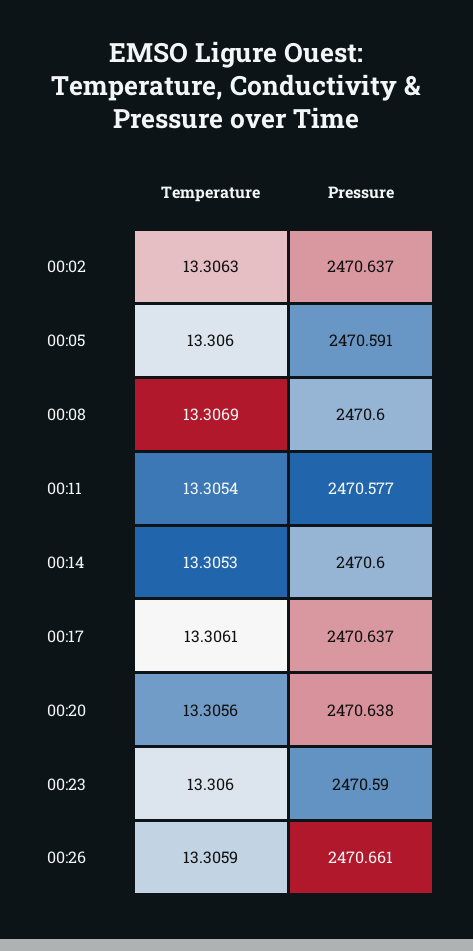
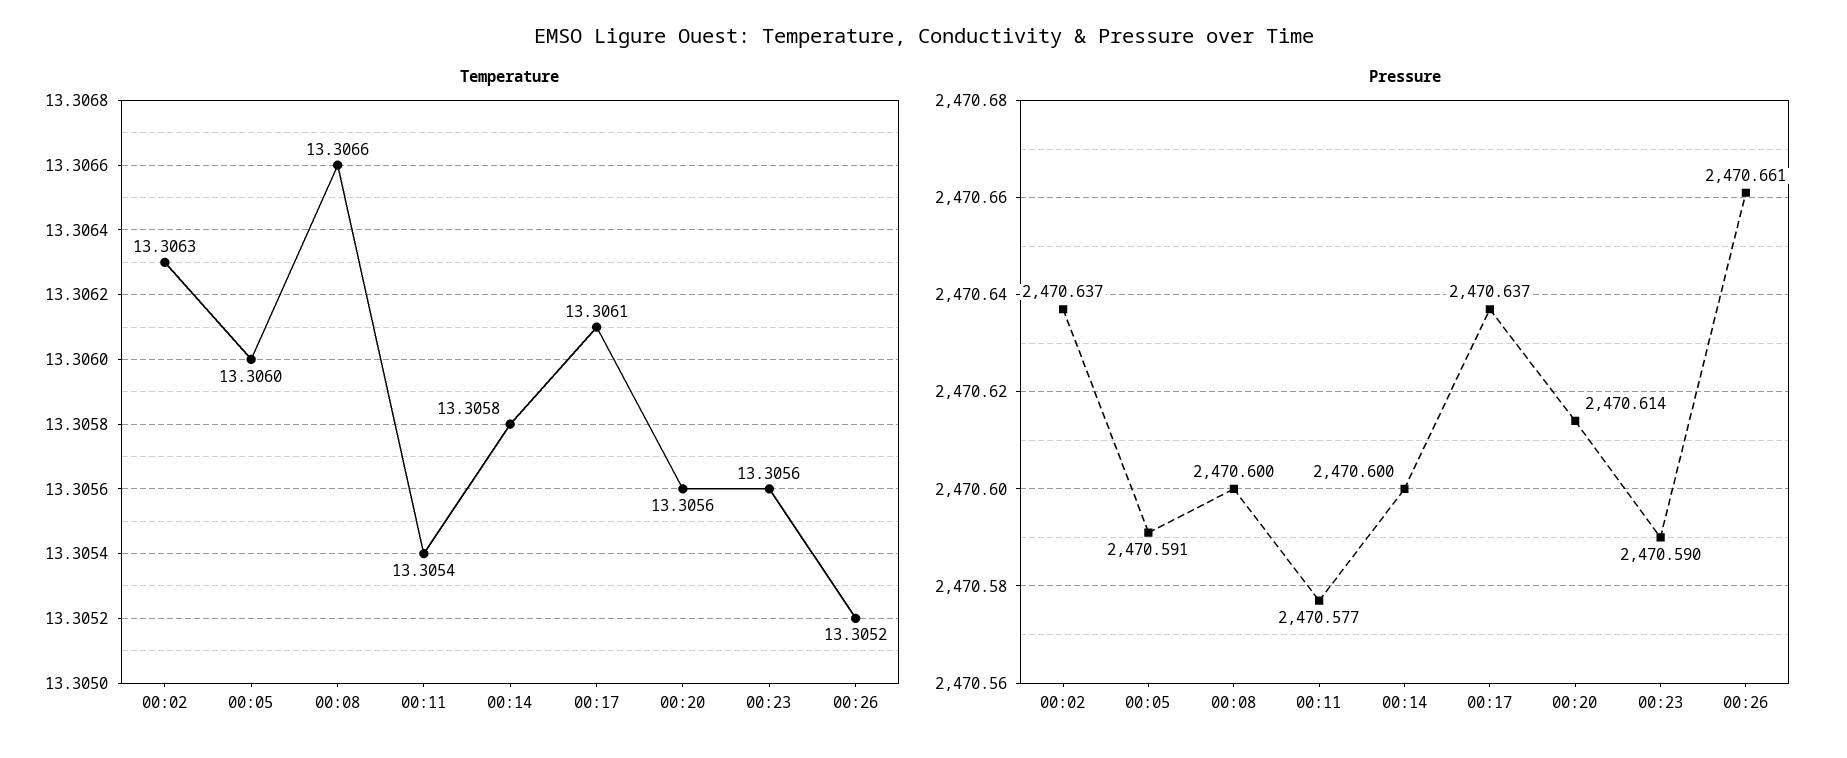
Temperature, 00:08: 13.3069 -> 13.3066
Temperature, 00:14: 13.3053 -> 13.3058
Pressure, 00:20: 2470.638 -> 2470.614
Temperature, 00:23: 13.306 -> 13.3056
Temperature, 00:26: 13.3059 -> 13.3052

